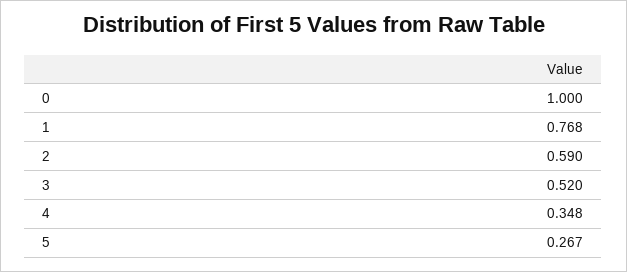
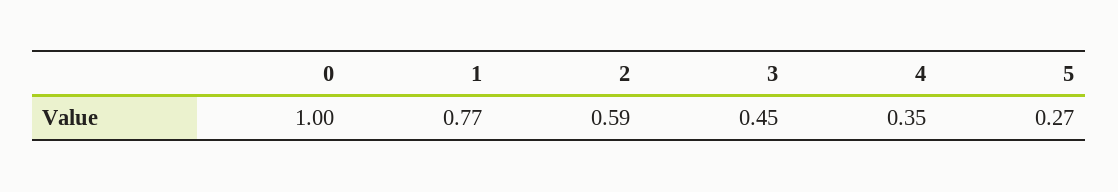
3: 0.52 -> 0.45

